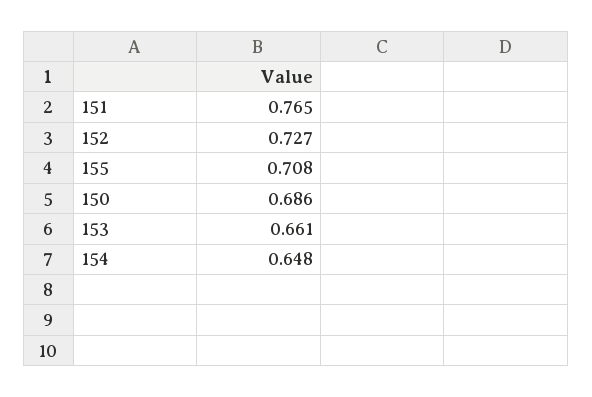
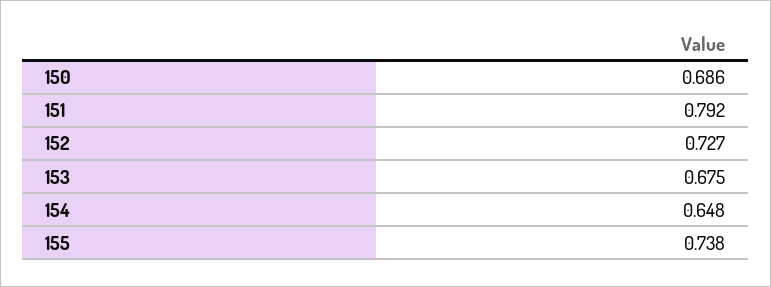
151: 0.765 -> 0.792
155: 0.708 -> 0.738
153: 0.661 -> 0.675

